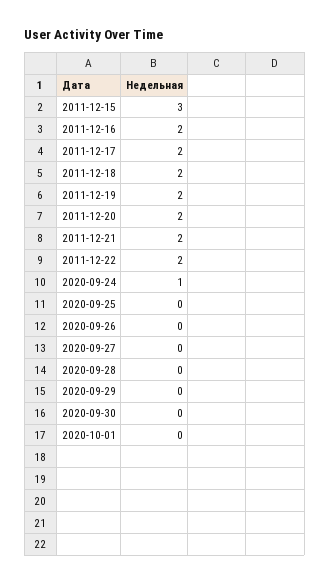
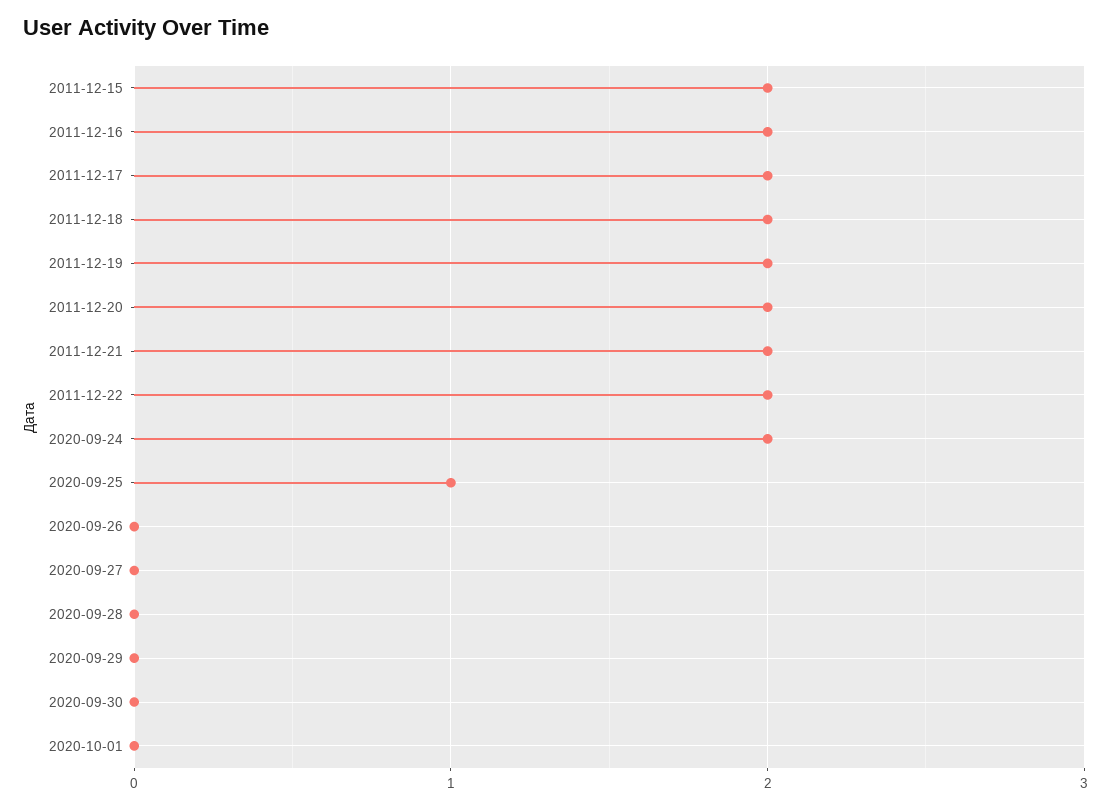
2011-12-15: 3 -> 2
2020-09-24: 1 -> 2
2020-09-25: 0 -> 1

